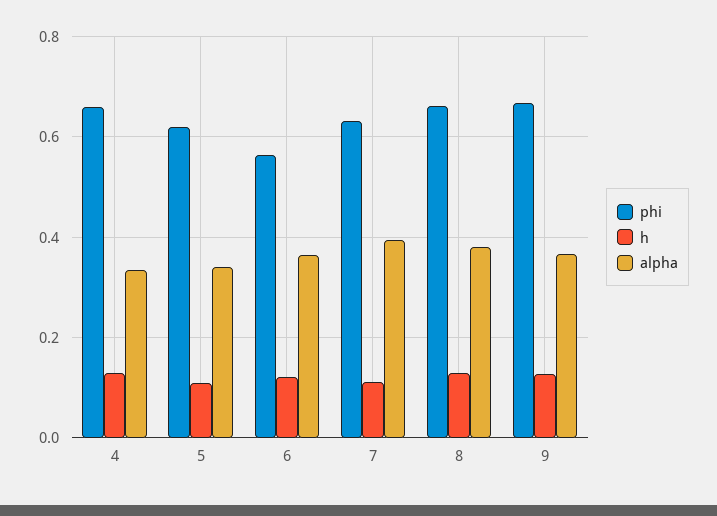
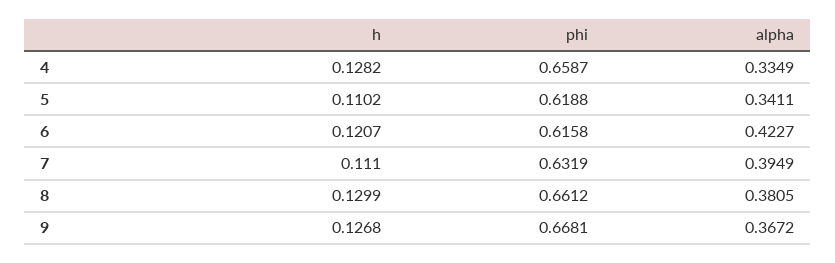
phi, 6: 0.56 -> 0.6158
alpha, 6: 0.36 -> 0.4227

